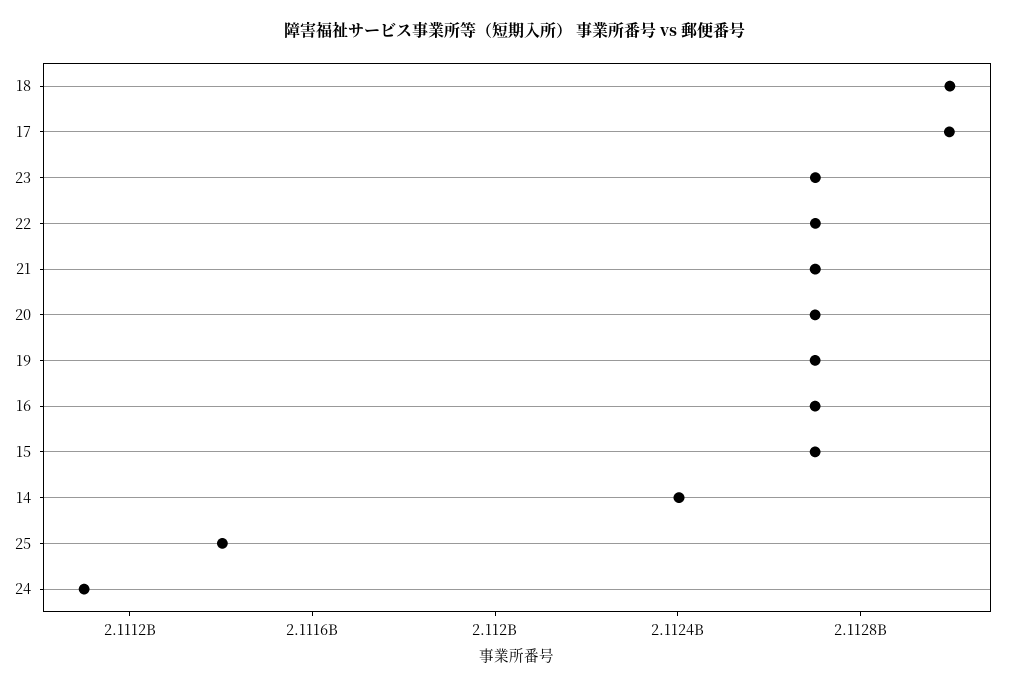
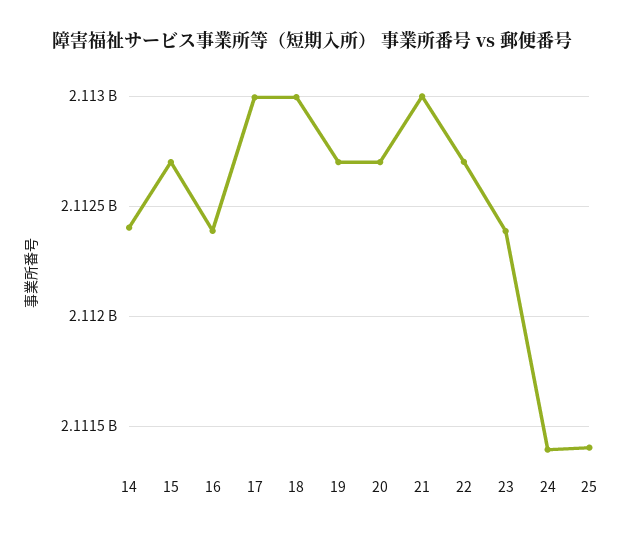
23: 2112700000 -> 2112400000
21: 2112700000 -> 2113000000
16: 2112700000 -> 2112400000
24: 2111100000 -> 2111400000

